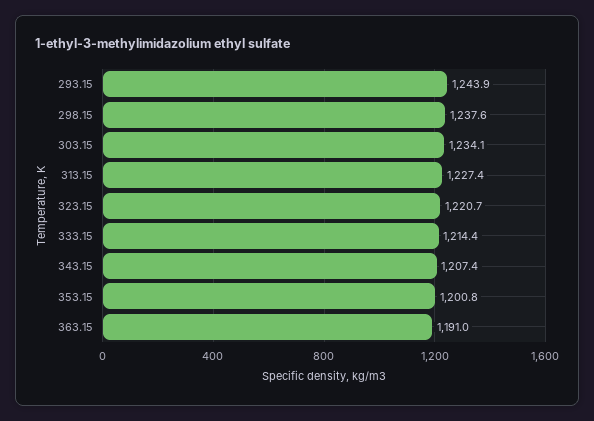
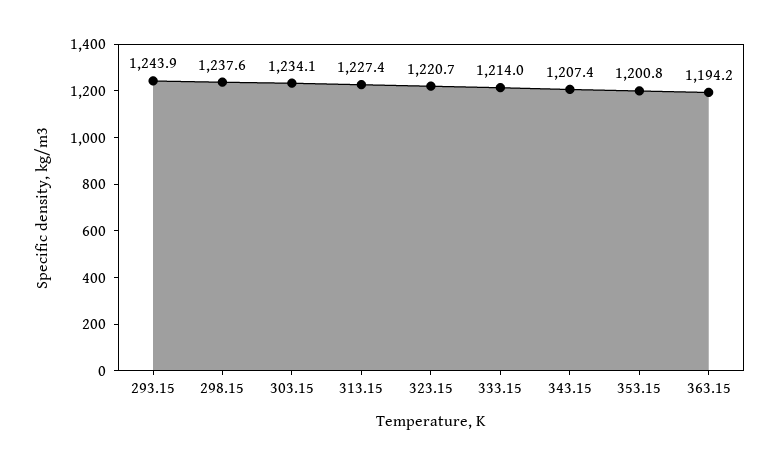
333.15: 1214.4 -> 1214
363.15: 1191 -> 1194.2

